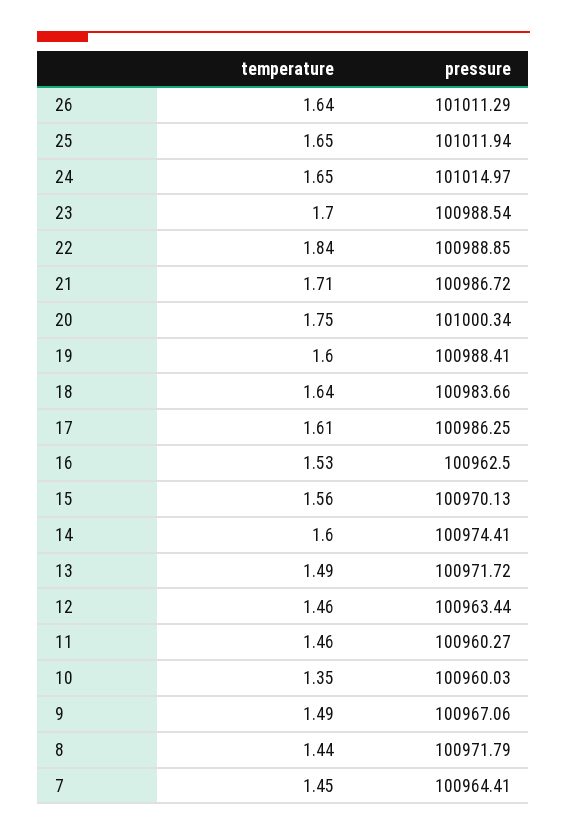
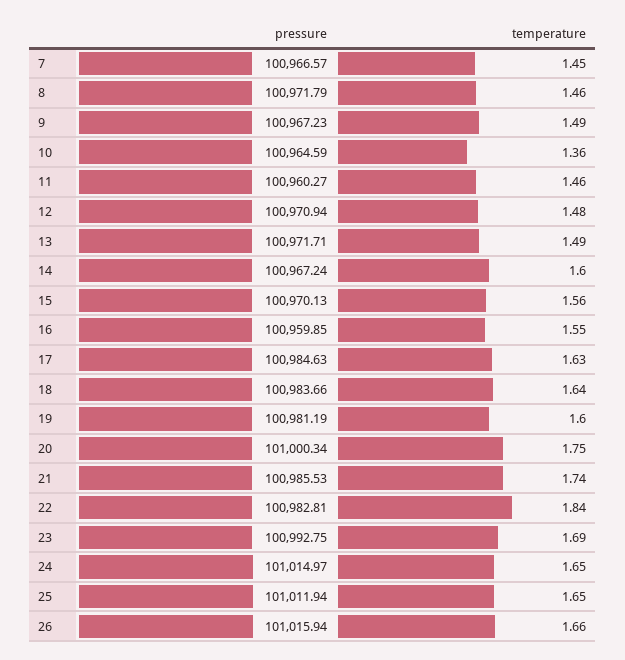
temperature, 26: 1.64 -> 1.66
pressure, 26: 101011.29 -> 101015.94
temperature, 23: 1.7 -> 1.69
pressure, 23: 100988.54 -> 100992.75
pressure, 22: 100988.85 -> 100982.81
temperature, 21: 1.71 -> 1.74
pressure, 21: 100986.72 -> 100985.53
pressure, 19: 100988.41 -> 100981.19
temperature, 17: 1.61 -> 1.63
pressure, 17: 100986.25 -> 100984.63
temperature, 16: 1.53 -> 1.55
pressure, 16: 100962.5 -> 100959.85
pressure, 14: 100974.41 -> 100967.24
pressure, 13: 100971.72 -> 100971.71
temperature, 12: 1.46 -> 1.48
pressure, 12: 100963.44 -> 100970.94
temperature, 10: 1.35 -> 1.36
pressure, 10: 100960.03 -> 100964.59
pressure, 9: 100967.06 -> 100967.23
temperature, 8: 1.44 -> 1.46
pressure, 7: 100964.41 -> 100966.57

